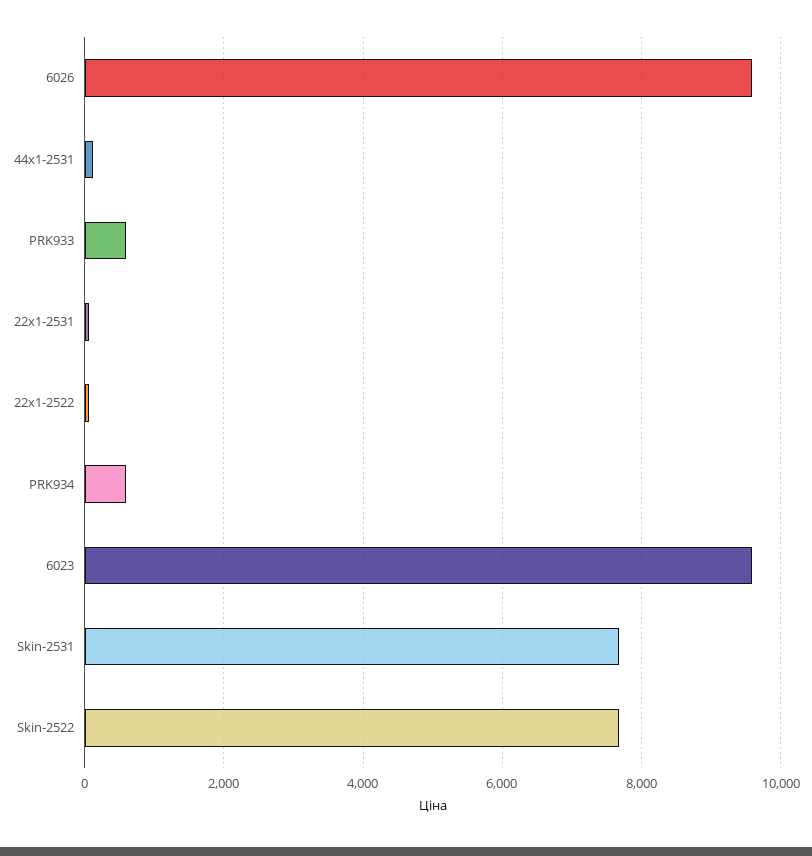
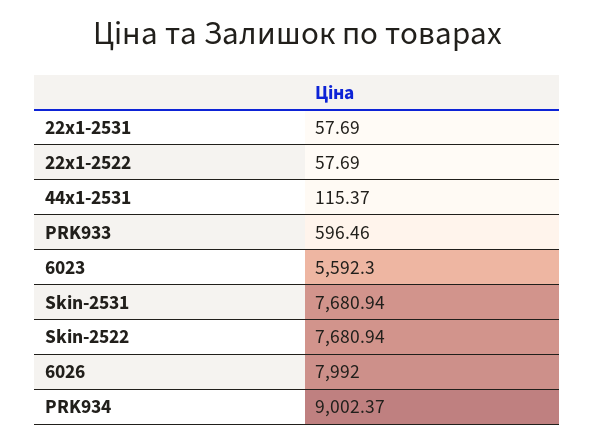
6026: 9600 -> 7992
PRK934: 600 -> 9002.37
6023: 9600 -> 5592.3

